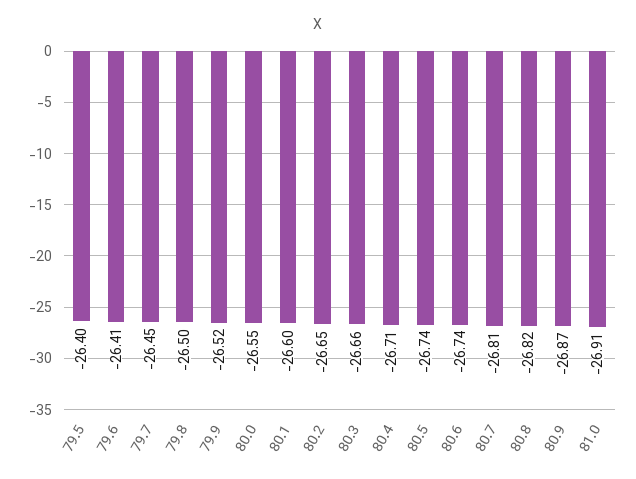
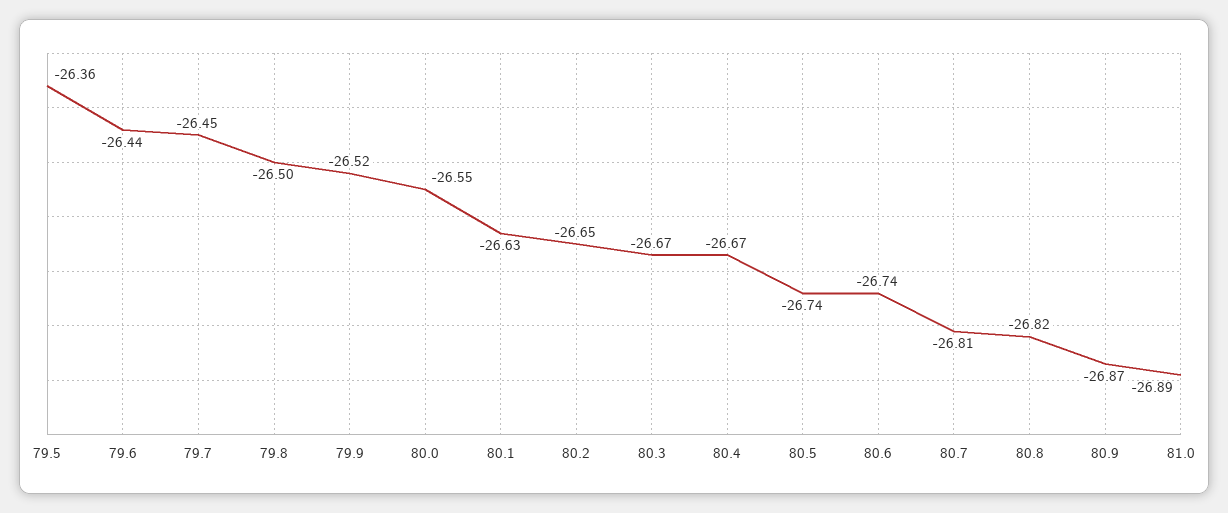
79.5: -26.4 -> -26.36
79.6: -26.41 -> -26.44
80.1: -26.6 -> -26.63
80.3: -26.66 -> -26.67
80.4: -26.71 -> -26.67
81.0: -26.91 -> -26.89

